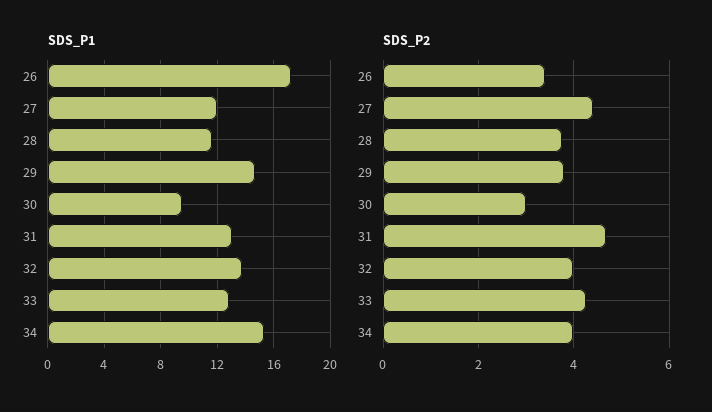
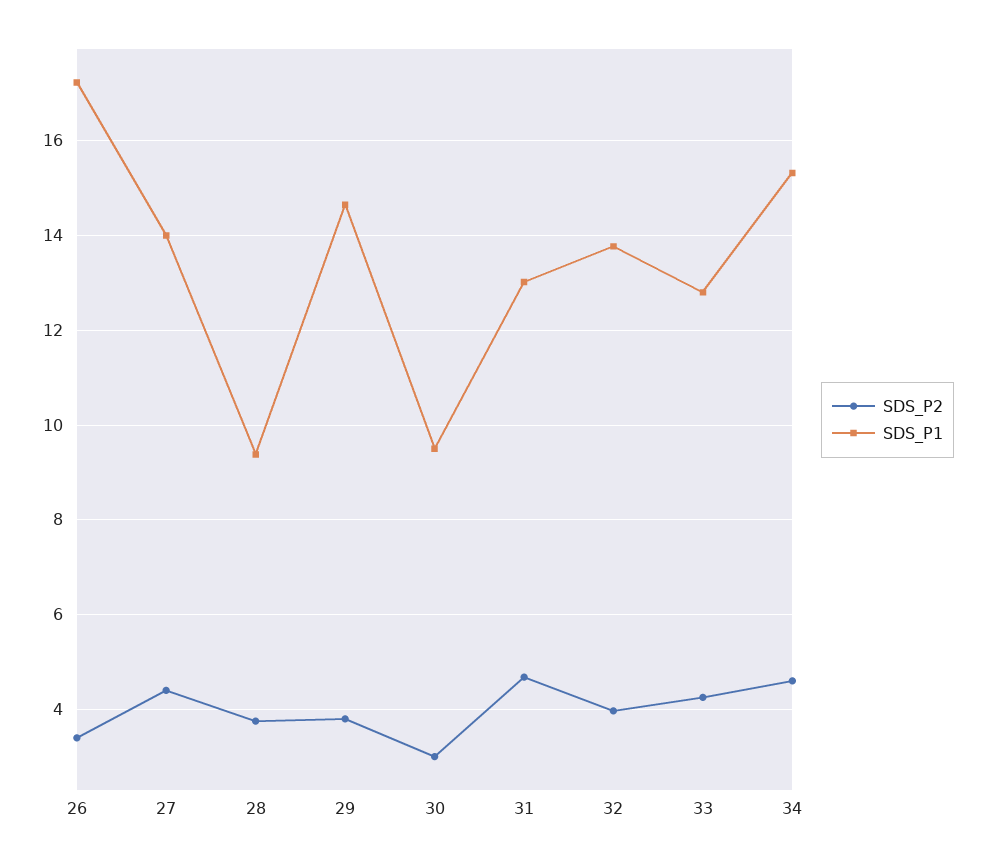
SDS_P1, 27: 12 -> 14
SDS_P1, 28: 11.5 -> 9.4
SDS_P2, 34: 4 -> 4.6

